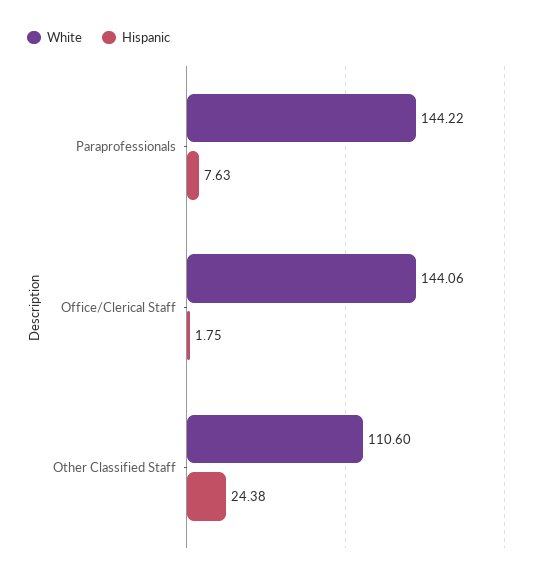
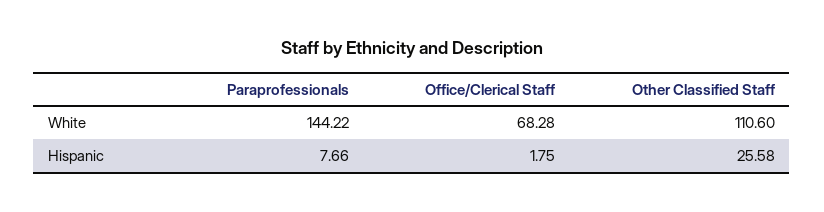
Hispanic, Paraprofessionals: 7.63 -> 7.66
White, Office/Clerical Staff: 144.06 -> 68.28
Hispanic, Other Classified Staff: 24.38 -> 25.58

